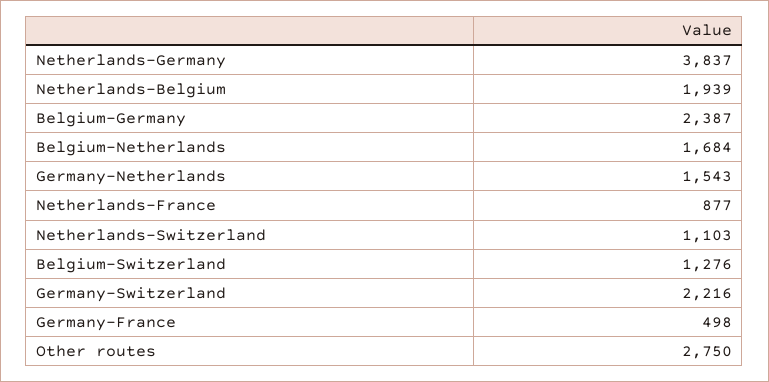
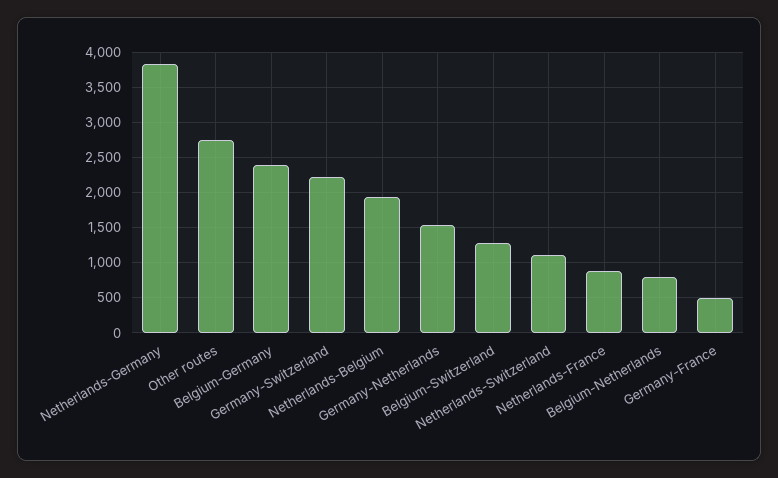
Belgium-Netherlands: 1684 -> 800

